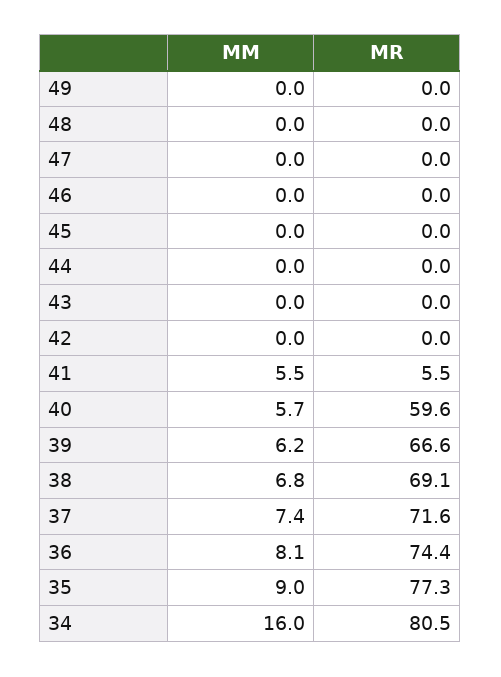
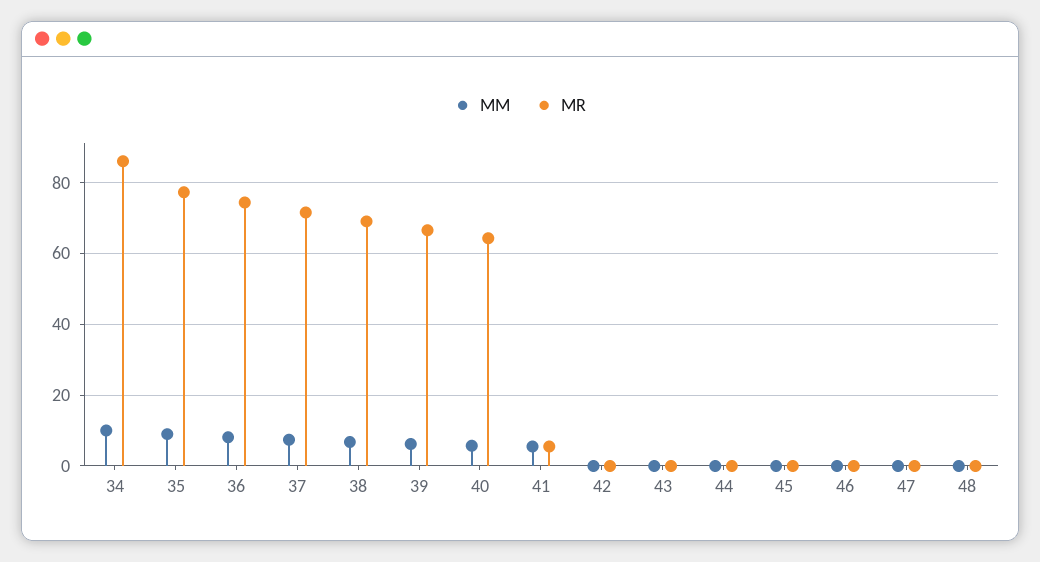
MM, 49: 0 -> none
MR, 49: 0 -> none
MR, 40: 59.6 -> 64
MM, 34: 16 -> 10
MR, 34: 80.5 -> 86

